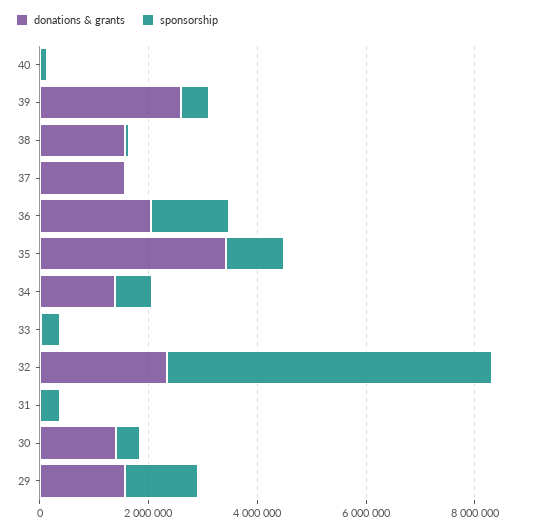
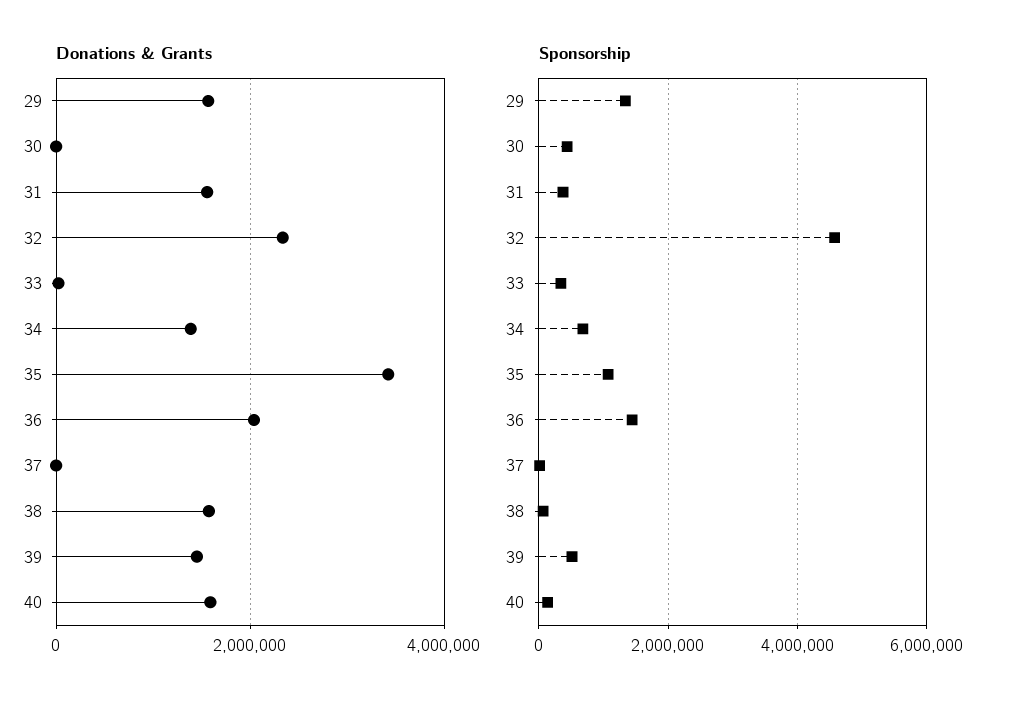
donations & grants, 40: 0 -> 1600000
donations & grants, 39: 2500000 -> 1400000
donations & grants, 37: 1500000 -> 0
sponsorship, 32: 6000000 -> 4600000
donations & grants, 31: 0 -> 1600000
donations & grants, 30: 1500000 -> 0

